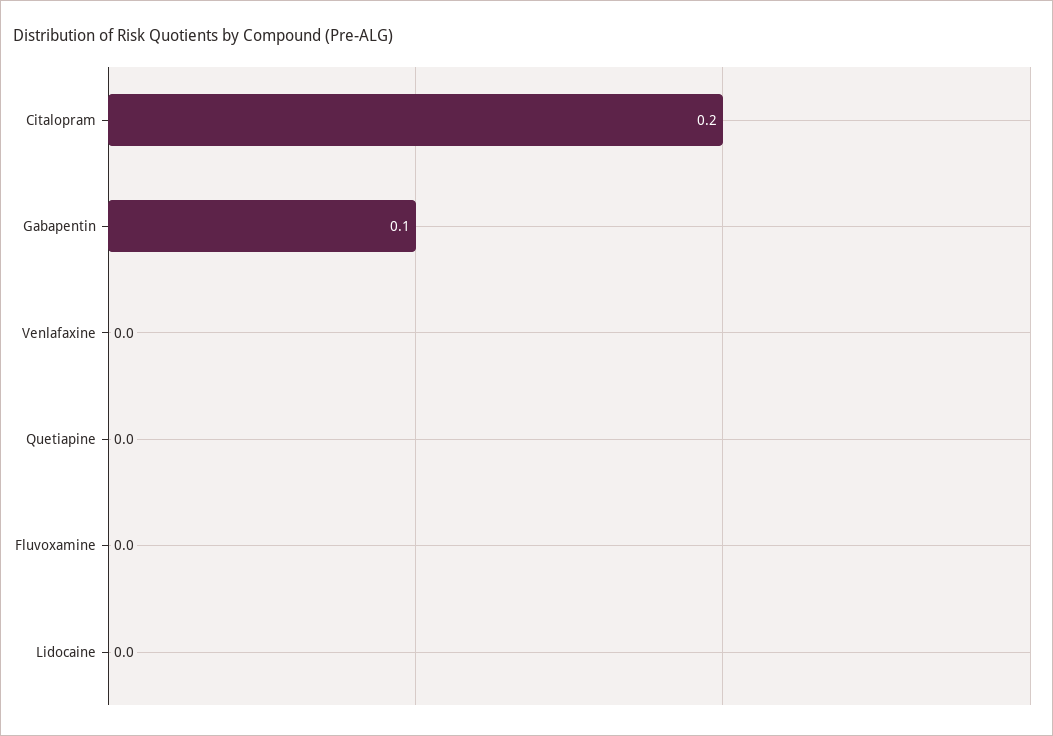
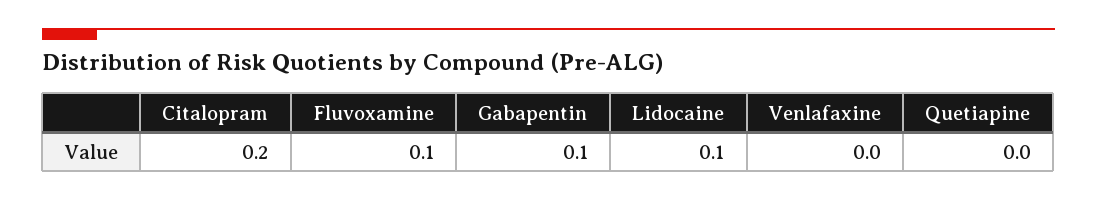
Fluvoxamine: 0 -> 0.1
Lidocaine: 0 -> 0.1

